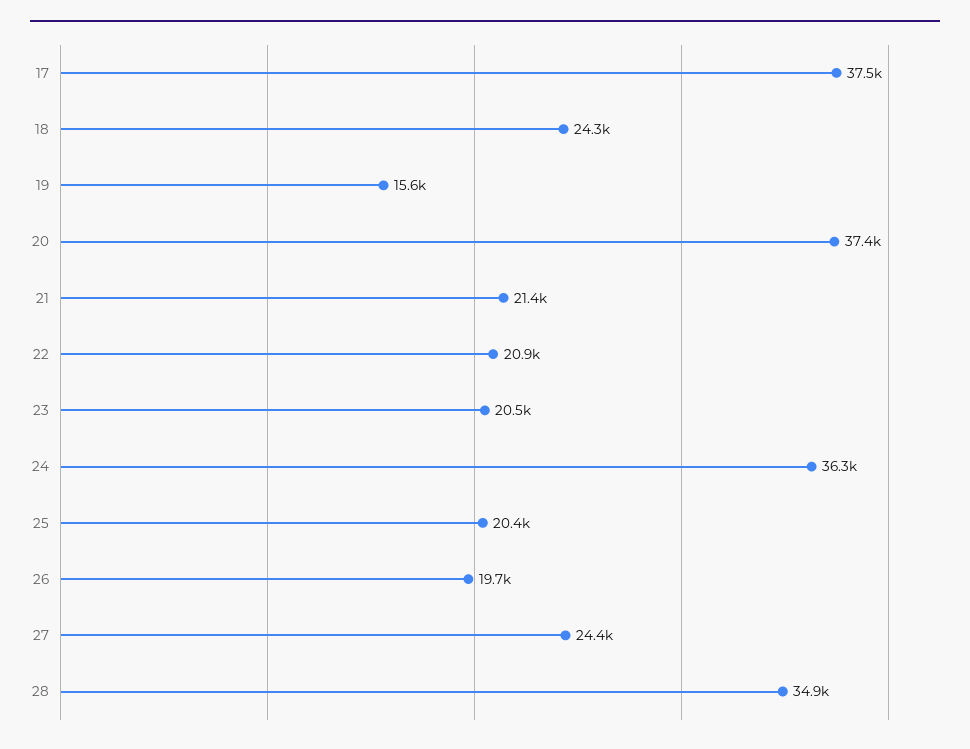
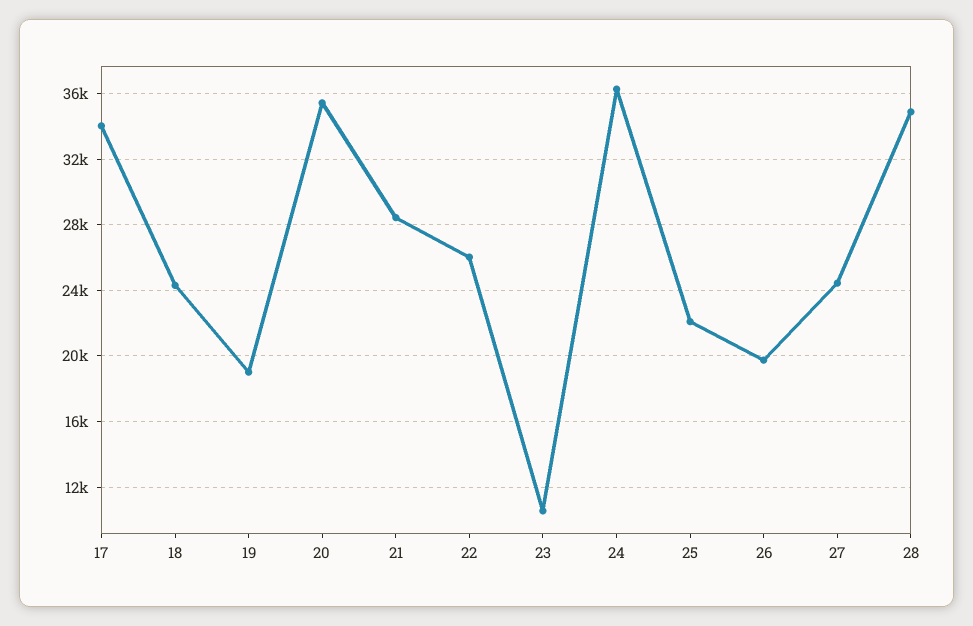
17: 37500 -> 34000
19: 15600 -> 19000
20: 37400 -> 35500
21: 21400 -> 28500
22: 20900 -> 26000
23: 20500 -> 10500
25: 20400 -> 22000

